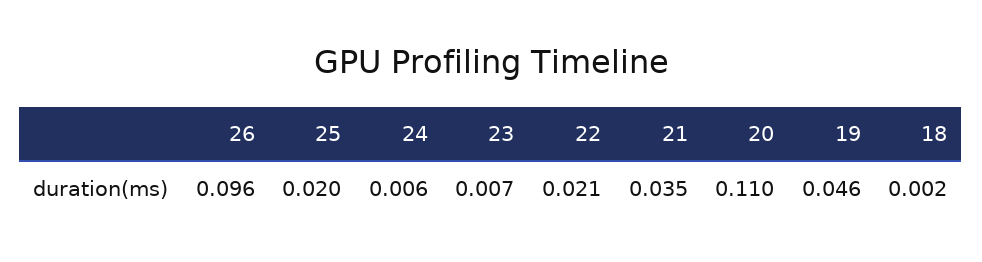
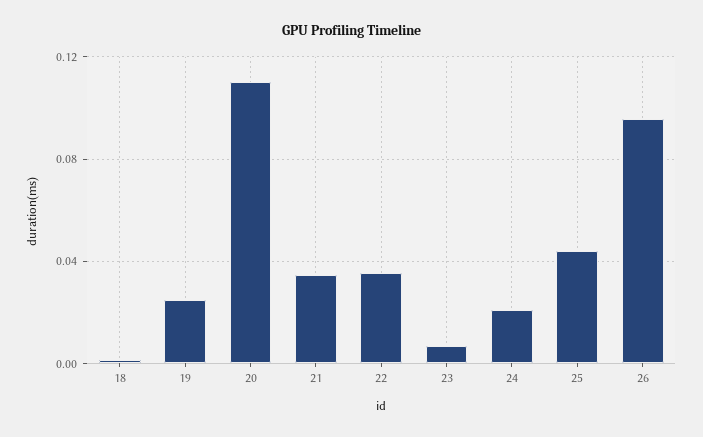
25: 0.02 -> 0.045
24: 0.006 -> 0.02
22: 0.021 -> 0.035
19: 0.046 -> 0.025

